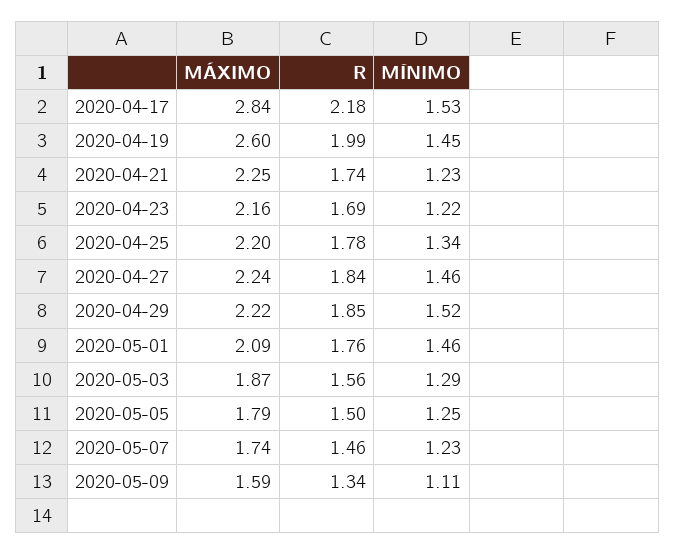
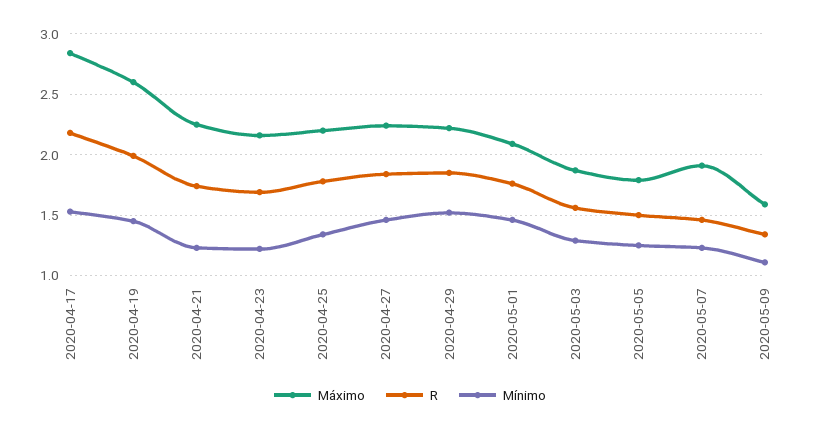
MÁXIMO, 2020-05-07: 1.74 -> 1.9

